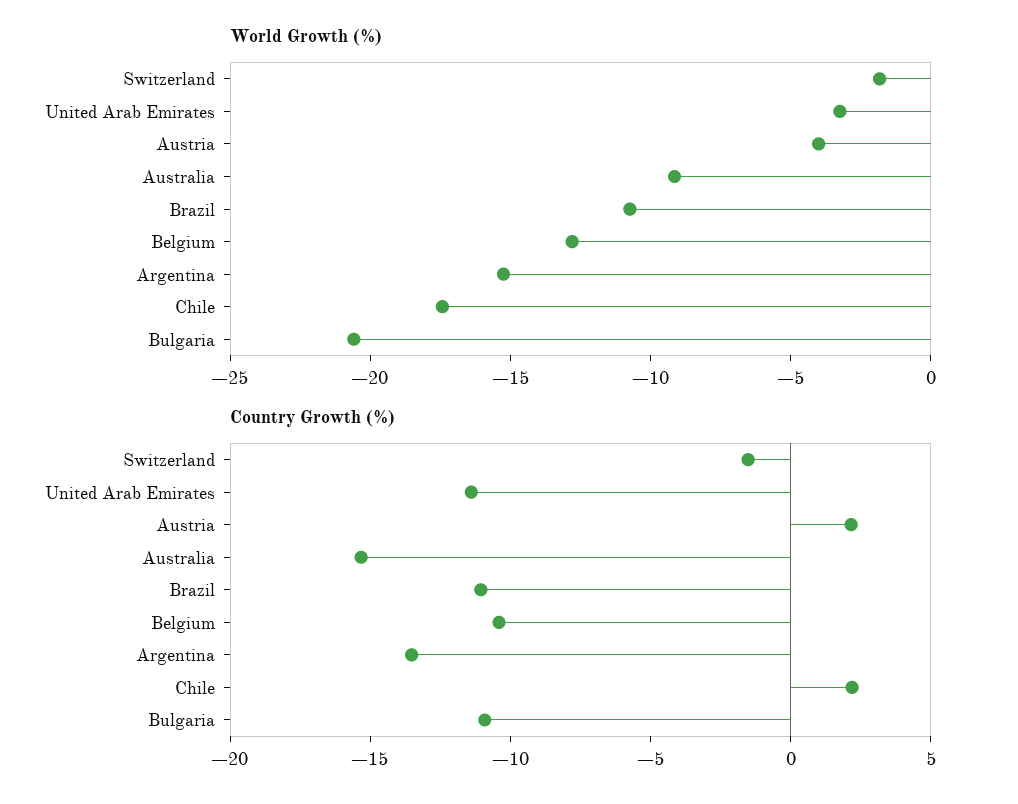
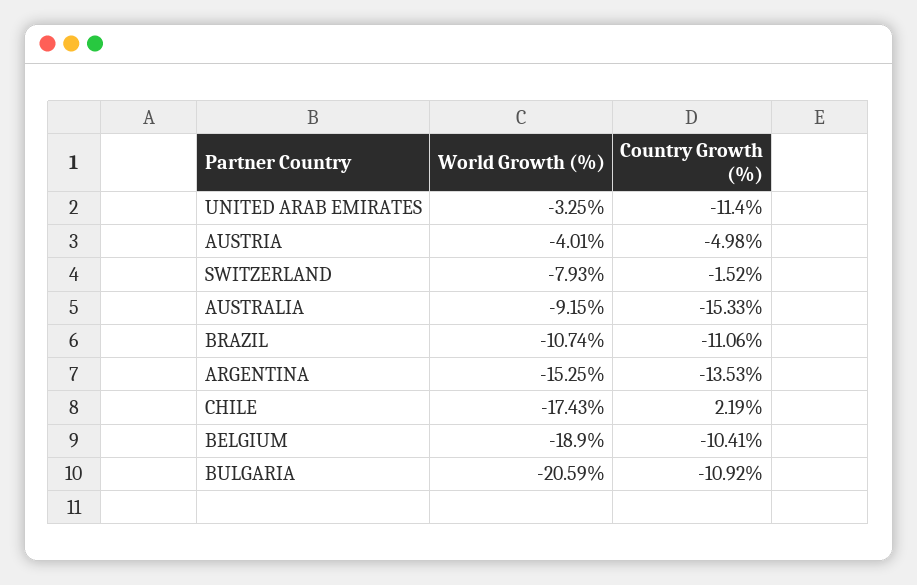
World Growth (%), Switzerland: -2 -> -7.93
World Growth (%), Belgium: -13 -> -18.9
Country Growth (%), Austria: 2 -> -4.98

